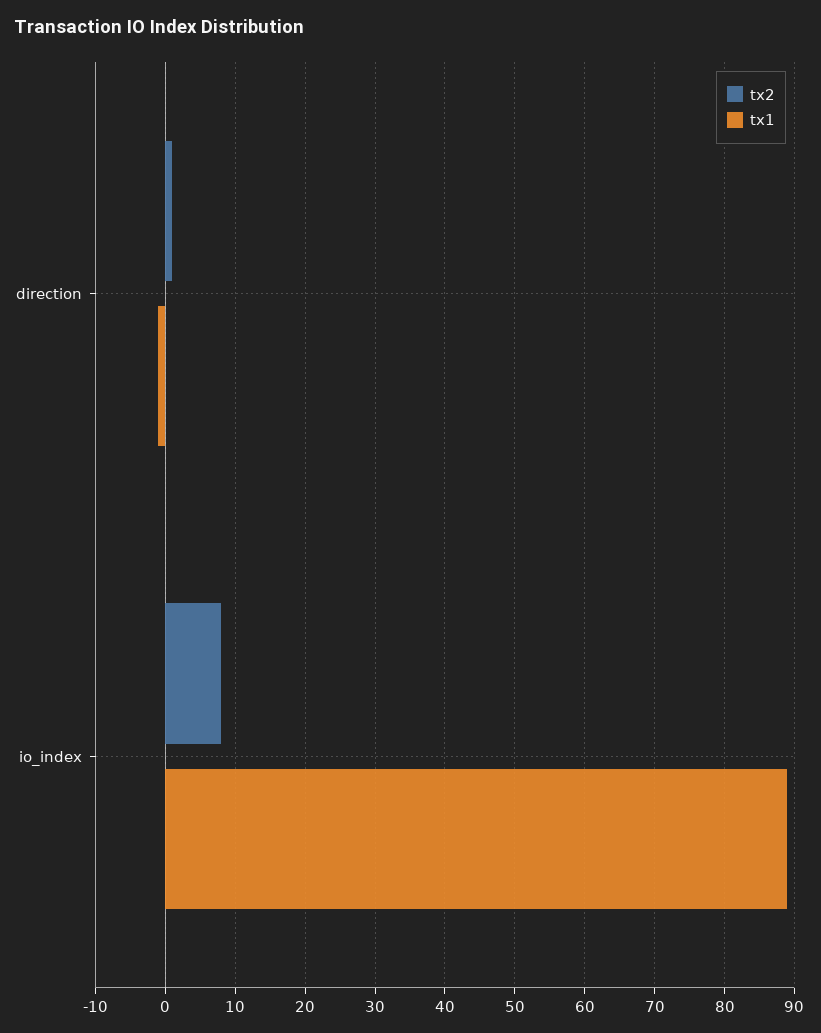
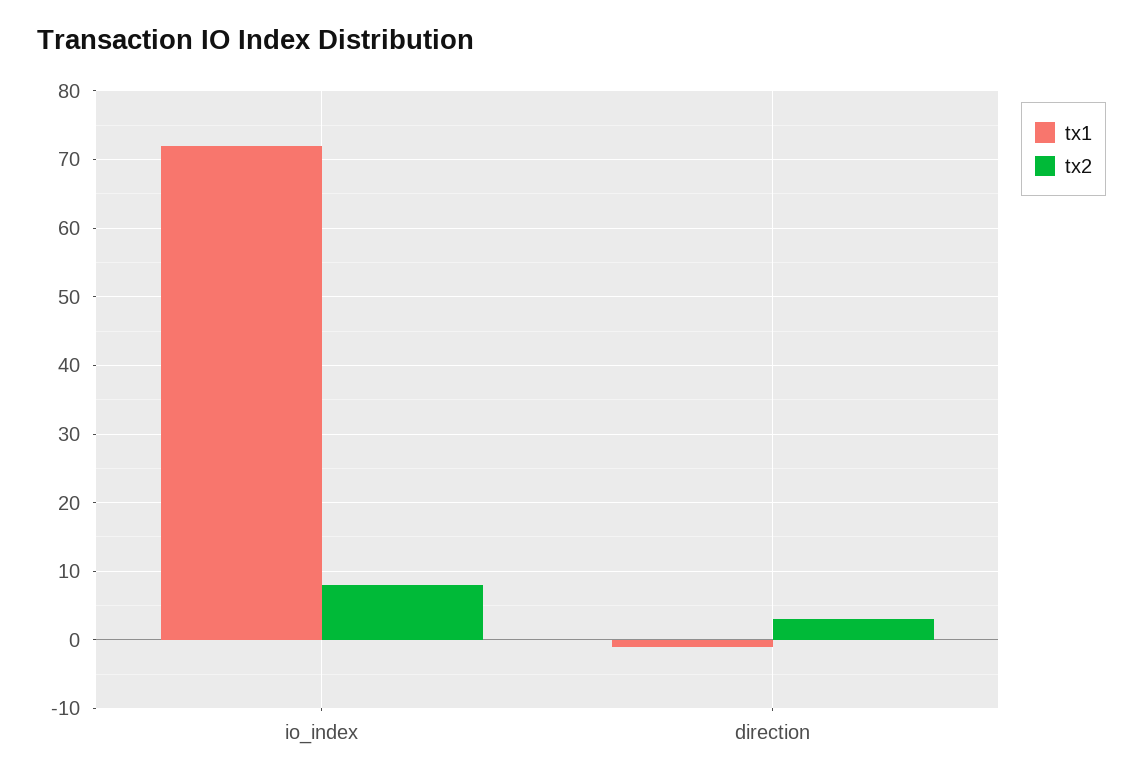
tx2, direction: 1 -> 3
tx1, io_index: 89 -> 72

